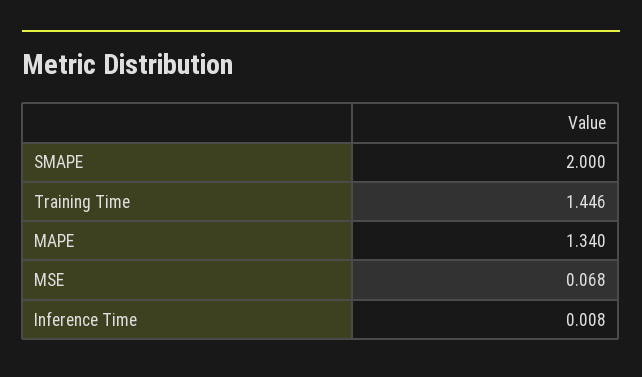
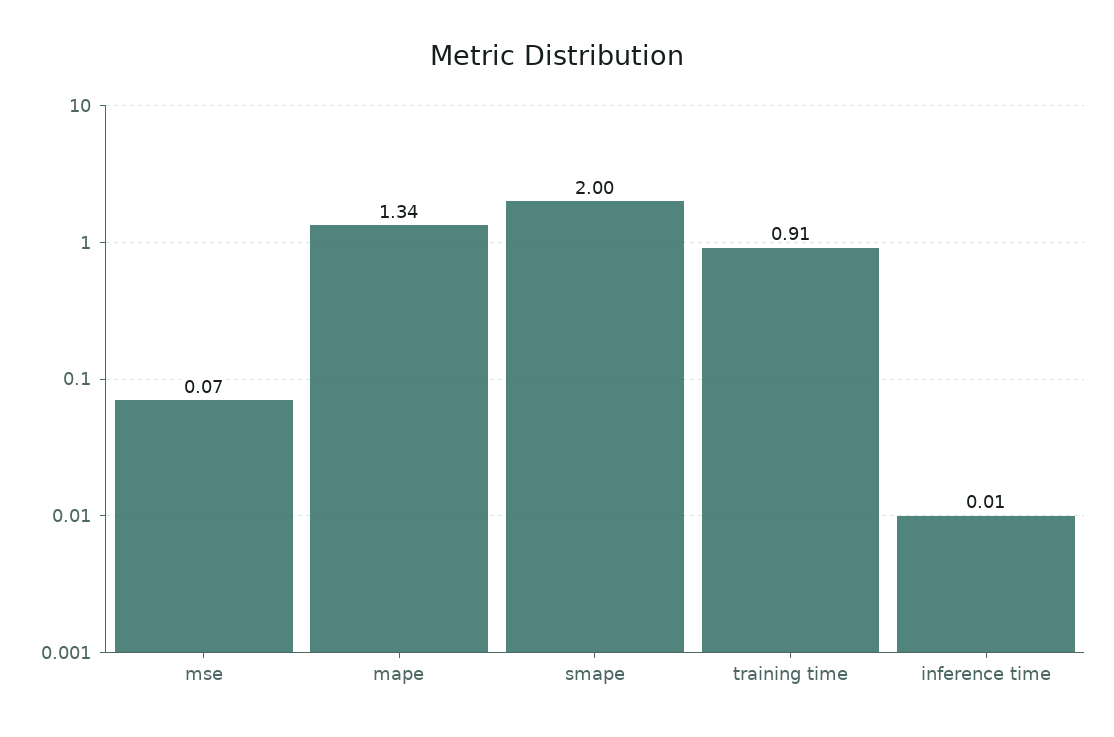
Training Time: 1.446 -> 0.91

